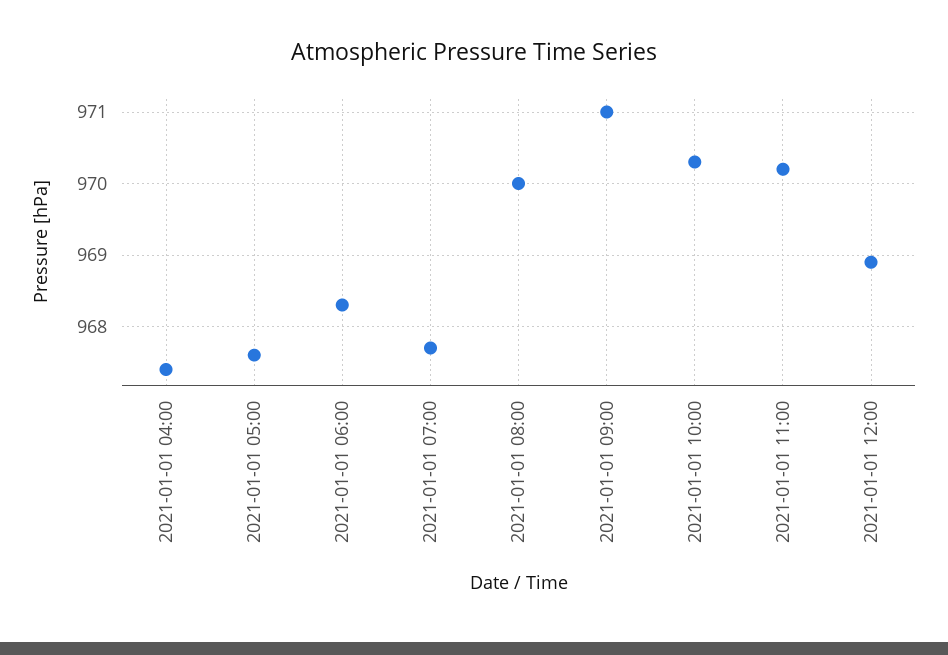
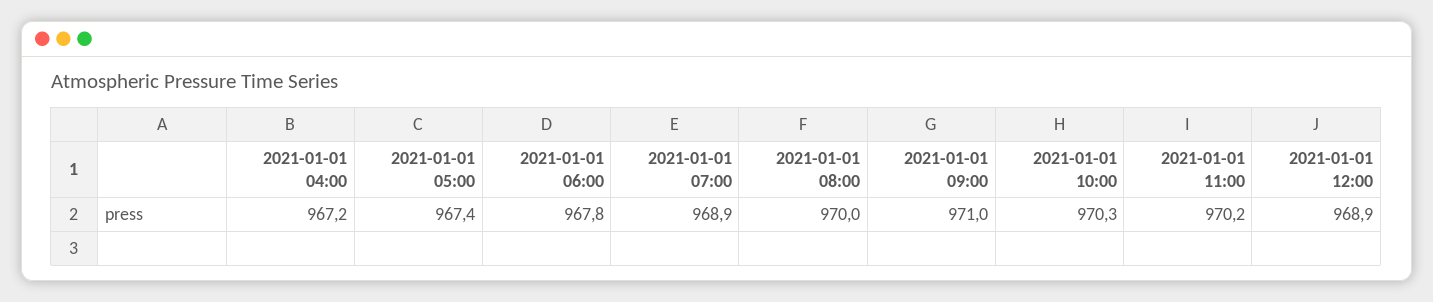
2021-01-01 04:00: 967.4 -> 967.2
2021-01-01 05:00: 967.6 -> 967.4
2021-01-01 06:00: 968.3 -> 967.8
2021-01-01 07:00: 967.7 -> 968.9

